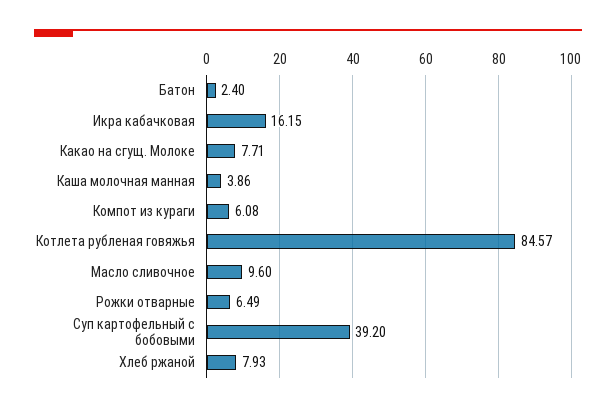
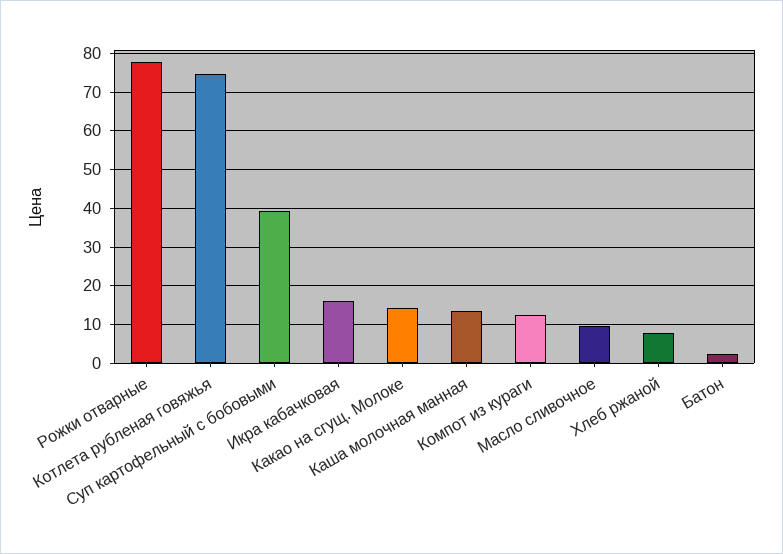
Какао на сгущ. Молоке: 7.71 -> 14
Каша молочная манная: 3.86 -> 14
Компот из кураги: 6.08 -> 12
Котлета рубленая говяжья: 84.57 -> 74
Рожки отварные: 6.49 -> 78

